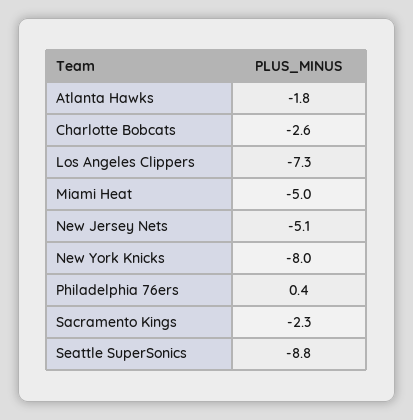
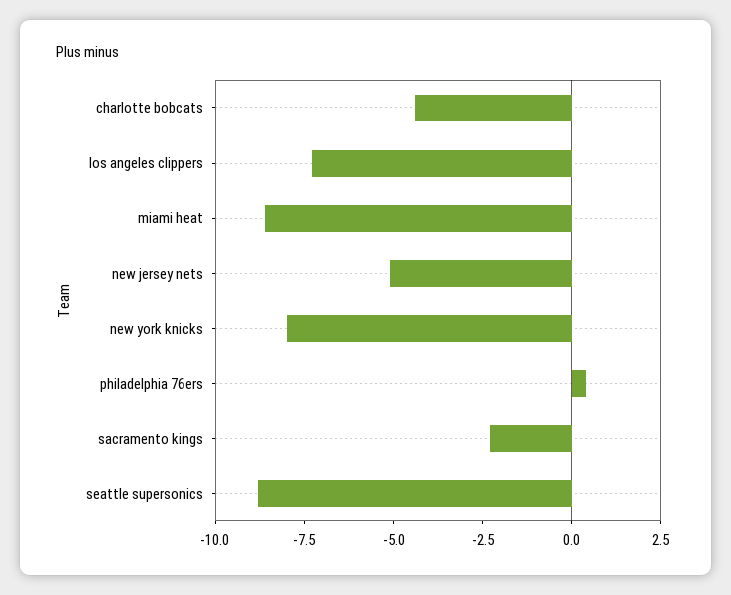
Atlanta Hawks: -1.8 -> none
Charlotte Bobcats: -2.6 -> -4.5
Miami Heat: -5 -> -8.5

